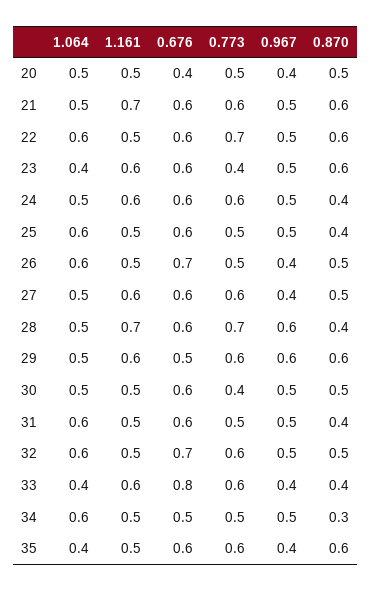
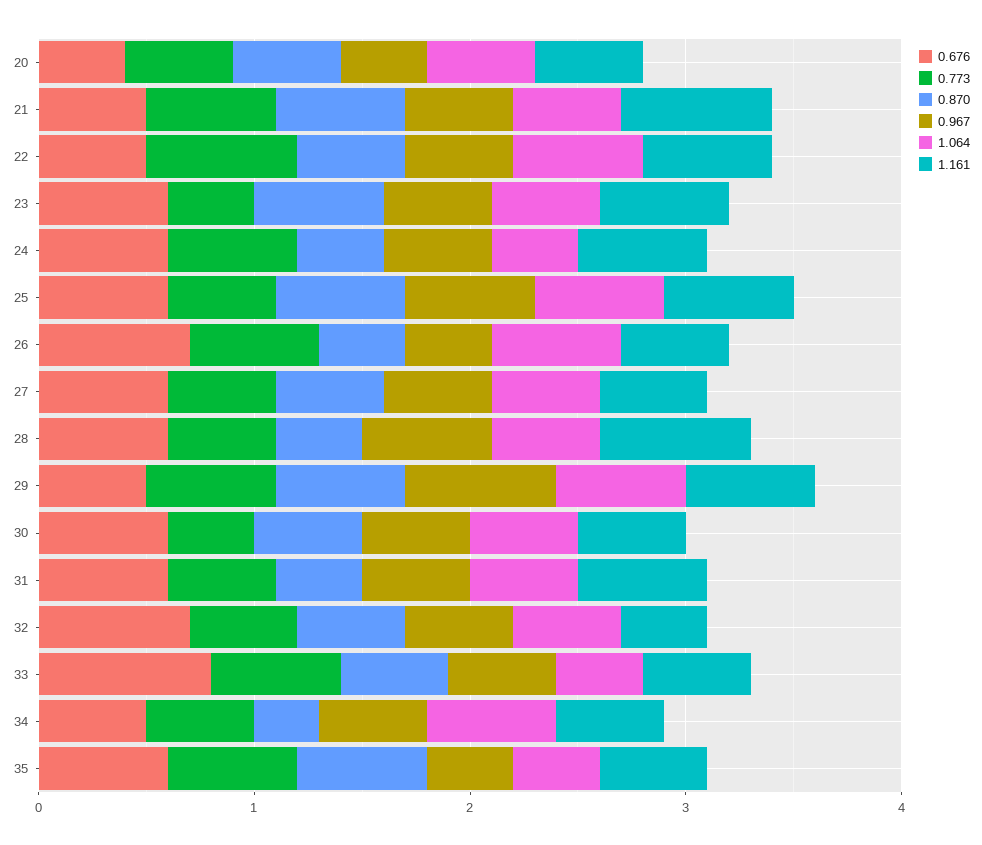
0.676, 21: 0.6 -> 0.5
1.161, 22: 0.5 -> 0.6
0.676, 22: 0.6 -> 0.5
0.870, 22: 0.6 -> 0.5
1.064, 23: 0.4 -> 0.5
1.064, 24: 0.5 -> 0.4
1.161, 25: 0.5 -> 0.6
0.967, 25: 0.5 -> 0.6
0.870, 25: 0.4 -> 0.6
0.773, 26: 0.5 -> 0.6
0.870, 26: 0.5 -> 0.4
1.161, 27: 0.6 -> 0.5
0.773, 27: 0.6 -> 0.5
0.967, 27: 0.4 -> 0.5
0.773, 28: 0.7 -> 0.5
1.064, 29: 0.5 -> 0.6
0.967, 29: 0.6 -> 0.7
1.064, 31: 0.6 -> 0.5
1.161, 31: 0.5 -> 0.6
1.064, 32: 0.6 -> 0.5
1.161, 32: 0.5 -> 0.4
0.773, 32: 0.6 -> 0.5
1.161, 33: 0.6 -> 0.5
0.967, 33: 0.4 -> 0.5
0.870, 33: 0.4 -> 0.5

